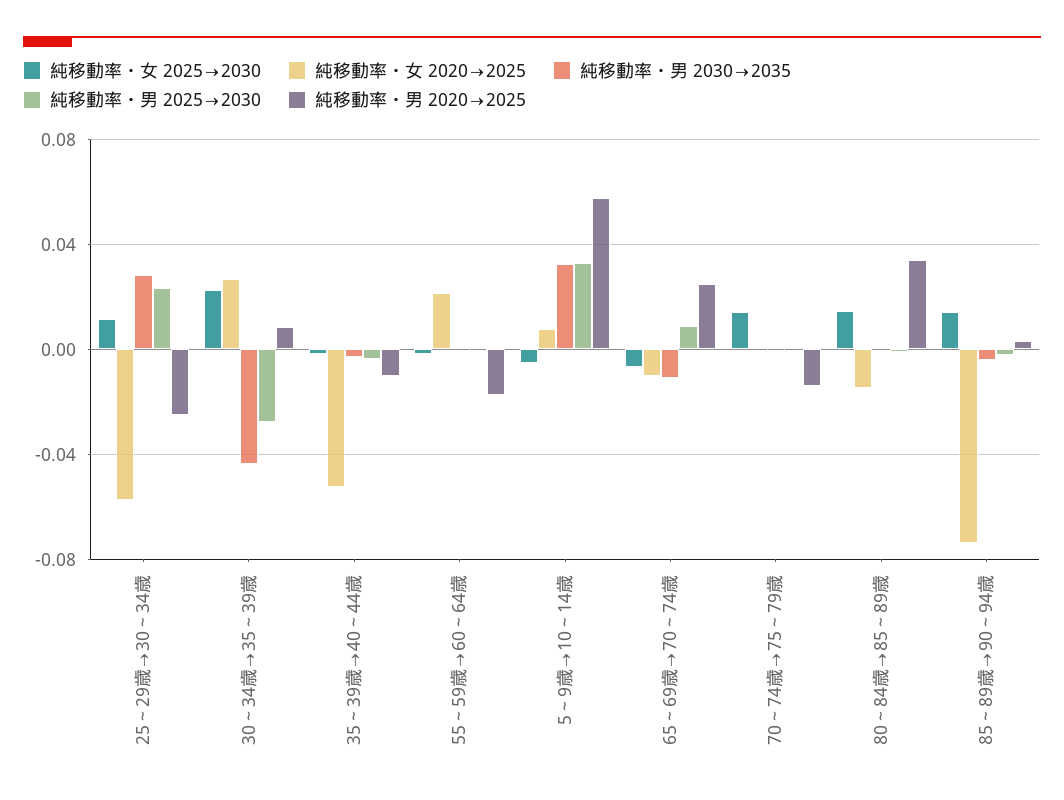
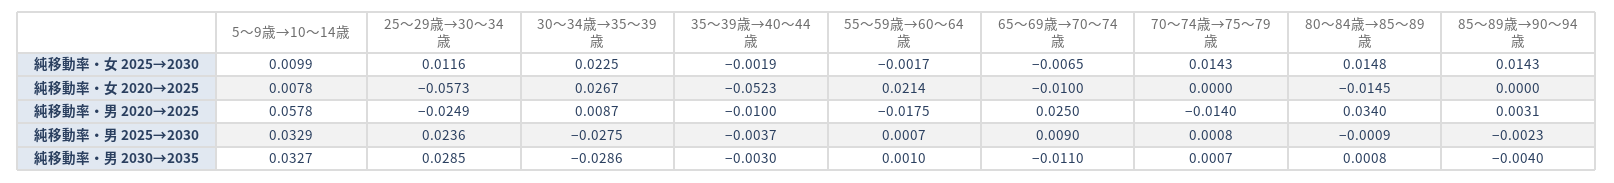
純移動率・男 2030→2035, 30～34歳→35～39歳: -0.045 -> -0.0286
純移動率・女 2025→2030, 5～9歳→10～14歳: -0.005 -> 0.0099
純移動率・女 2020→2025, 85～89歳→90～94歳: -0.075 -> 0

